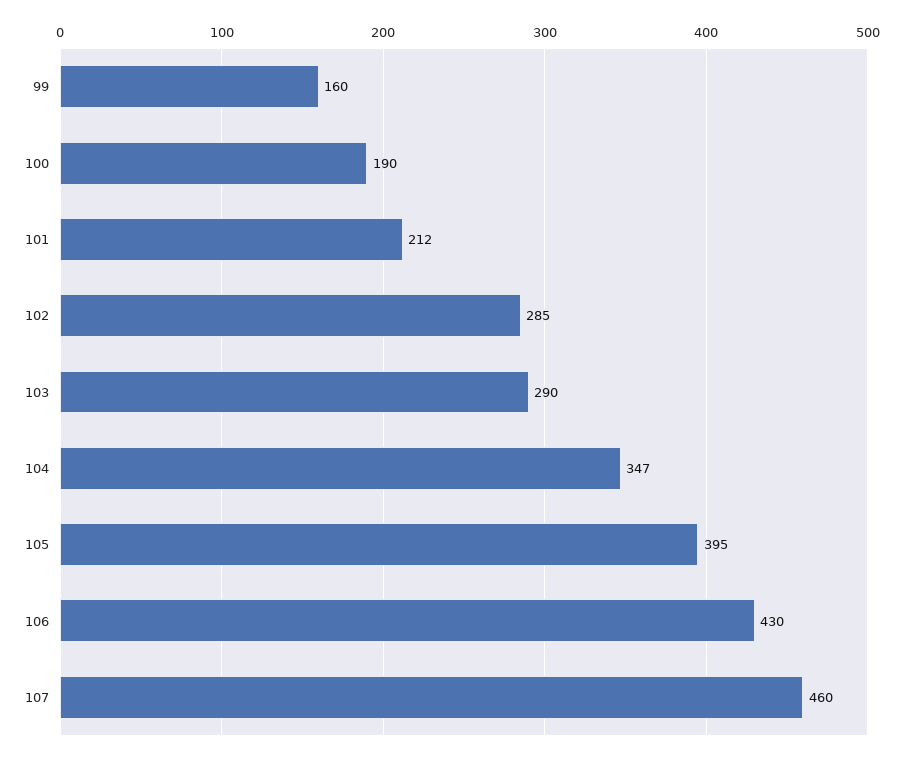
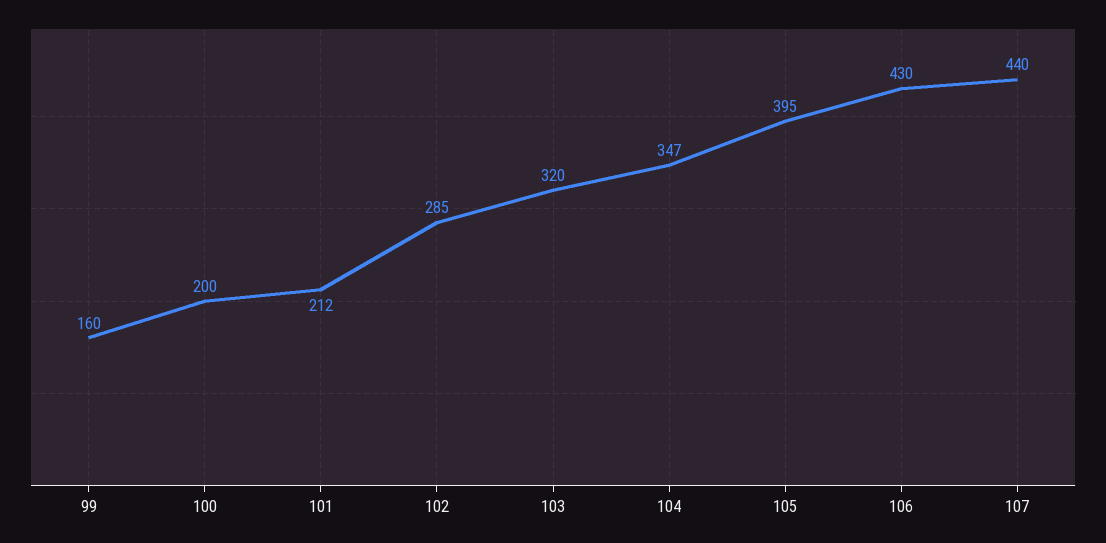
100: 190 -> 200
103: 290 -> 320
107: 460 -> 440

